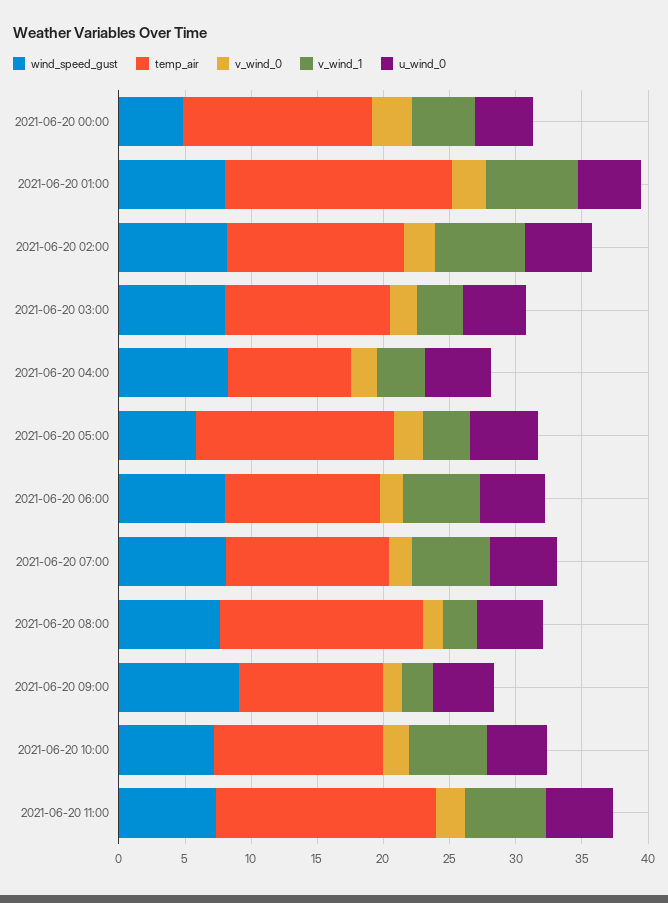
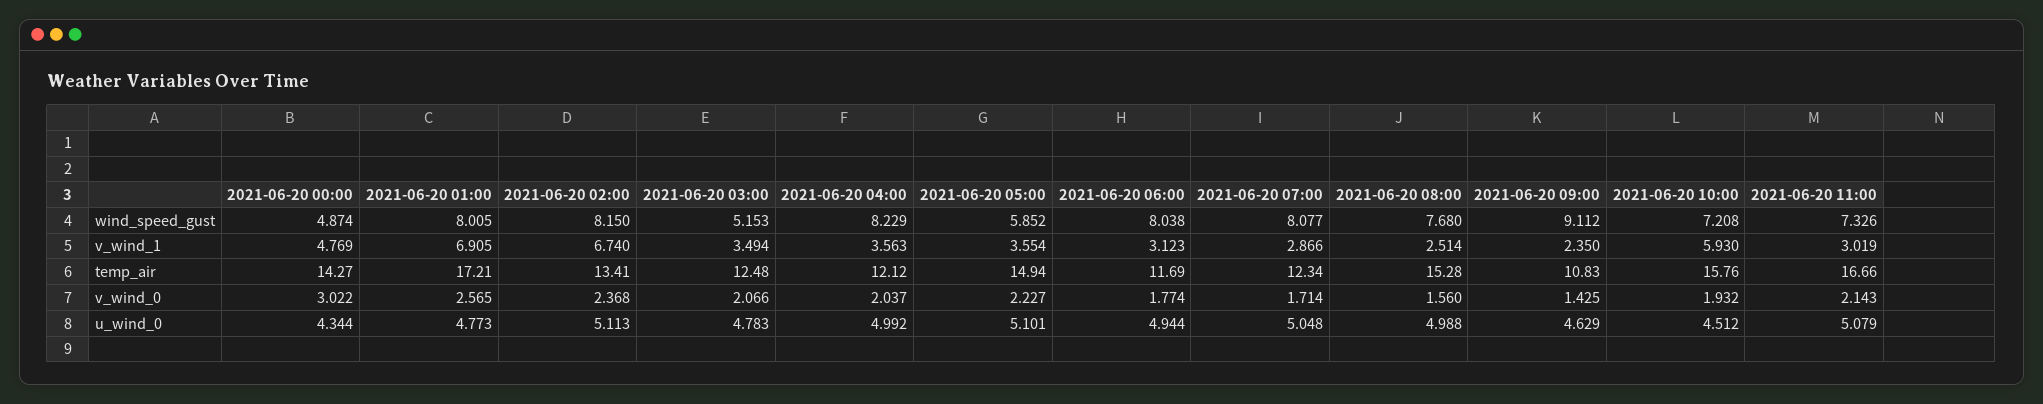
wind_speed_gust, 2021-06-20 03:00: 8 -> 5.153
temp_air, 2021-06-20 04:00: 9 -> 12.12
v_wind_1, 2021-06-20 06:00: 6 -> 3.123
v_wind_1, 2021-06-20 07:00: 6 -> 2.866
temp_air, 2021-06-20 10:00: 13 -> 15.76
v_wind_1, 2021-06-20 11:00: 6 -> 3.019

